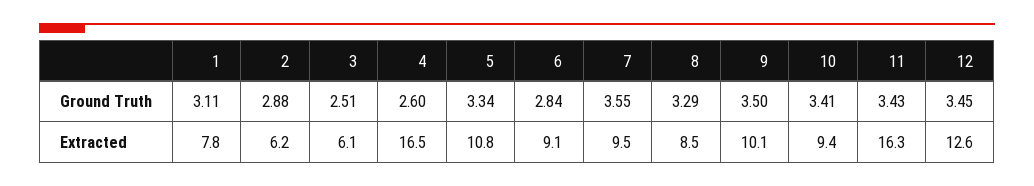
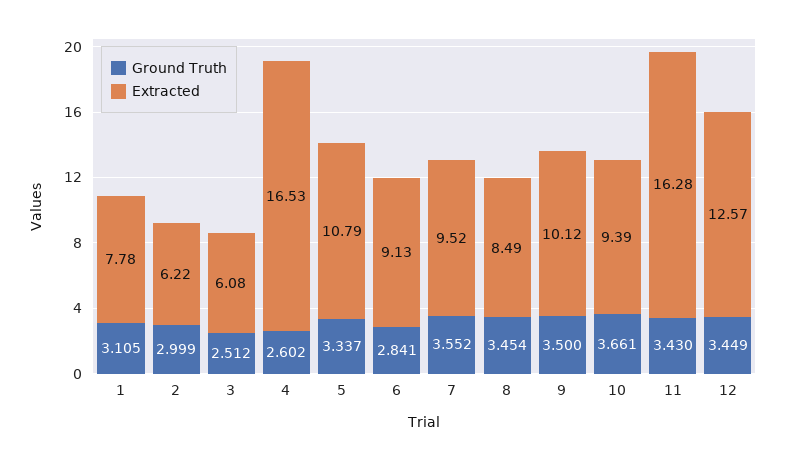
Ground Truth, 2: 2.88 -> 2.999
Ground Truth, 8: 3.29 -> 3.454
Ground Truth, 10: 3.41 -> 3.661

